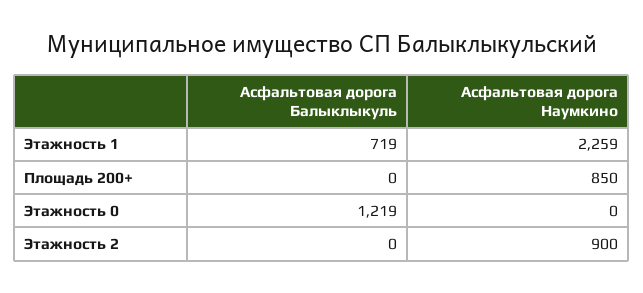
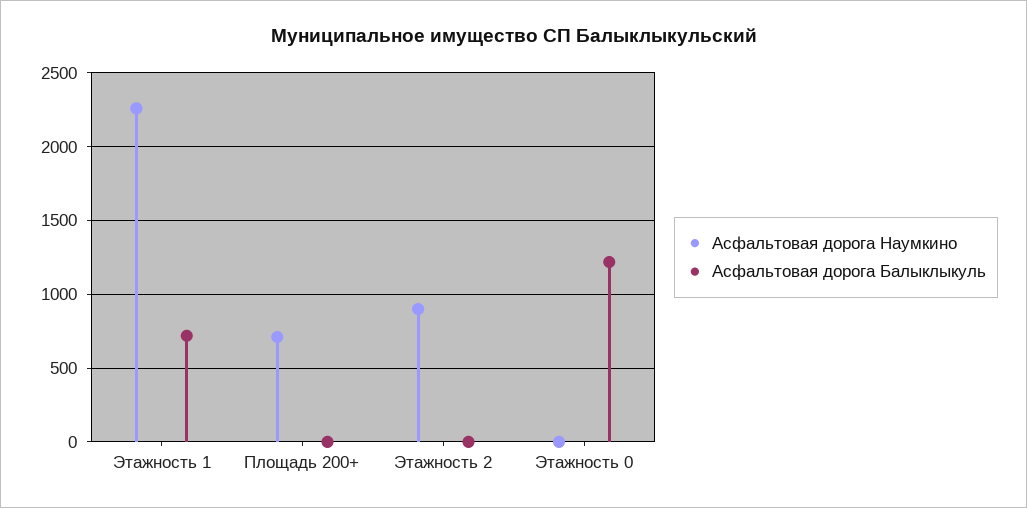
Асфальтовая дорога Наумкино, Площадь 200+: 850 -> 700

